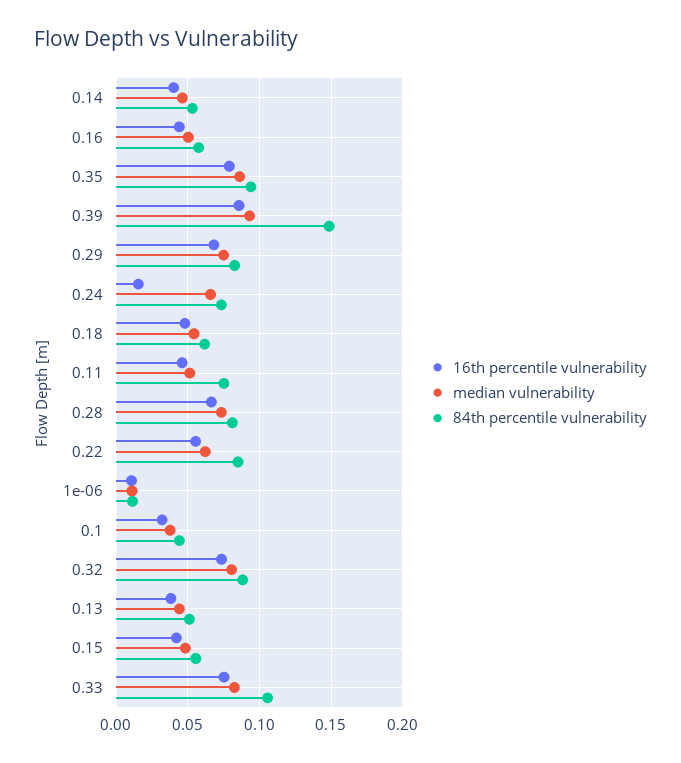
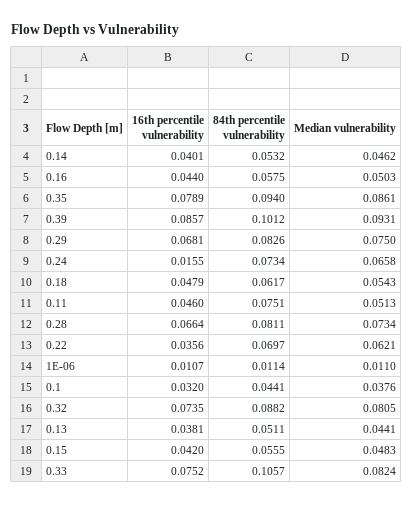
84th percentile vulnerability, 0.39: 0.15 -> 0.1012
16th percentile vulnerability, 0.22: 0.055 -> 0.0356
84th percentile vulnerability, 0.22: 0.085 -> 0.0697

